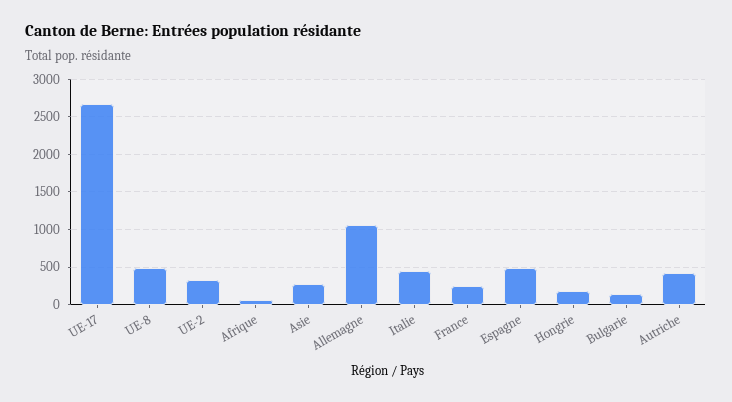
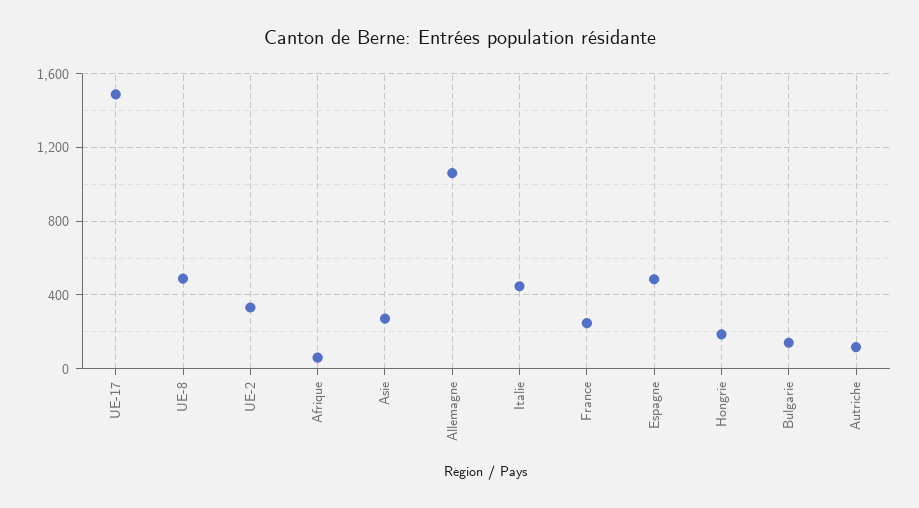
UE-17: 2700 -> 1500
Autriche: 400 -> 100

